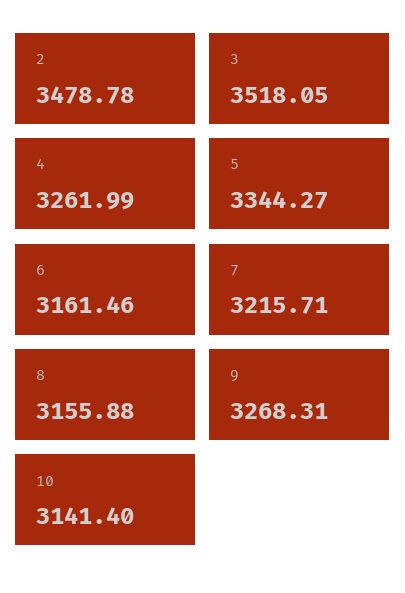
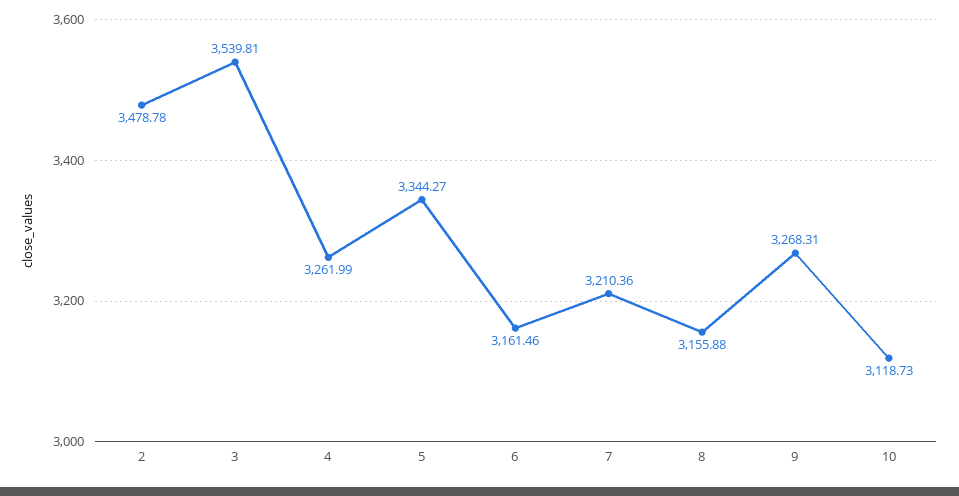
3: 3518.05 -> 3539.81
7: 3215.71 -> 3210.36
10: 3141.4 -> 3118.73

